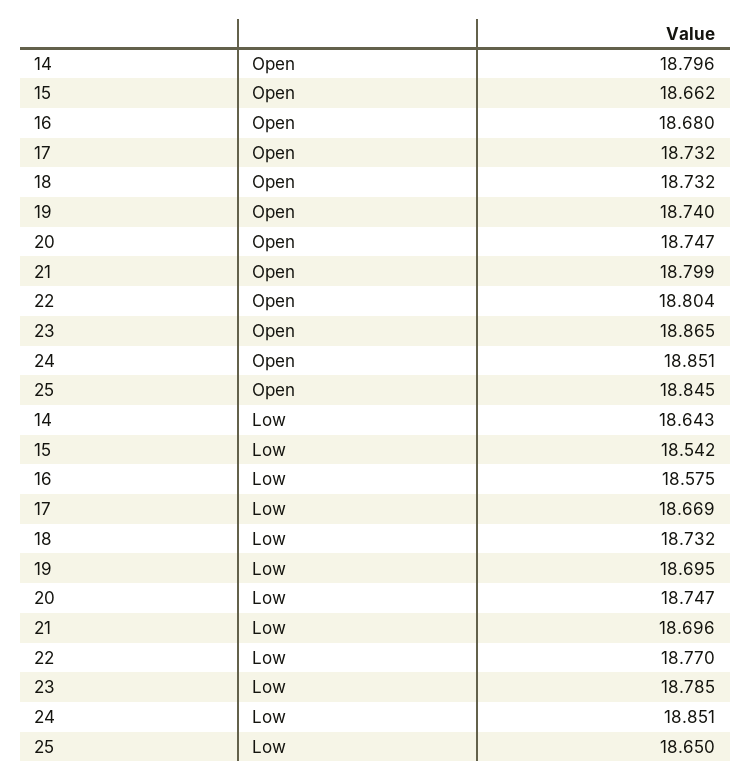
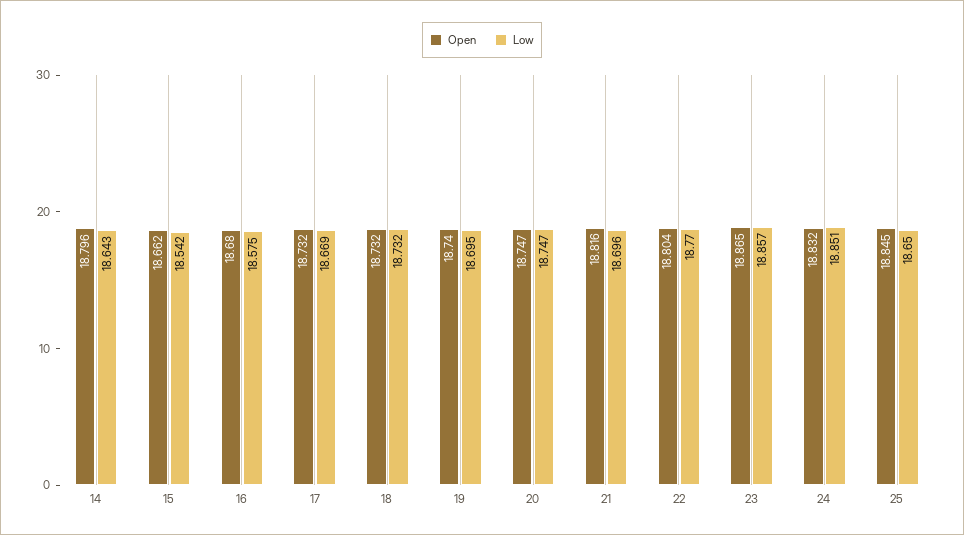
Open, 21: 18.799 -> 18.816
Open, 24: 18.851 -> 18.832
Low, 23: 18.785 -> 18.857

